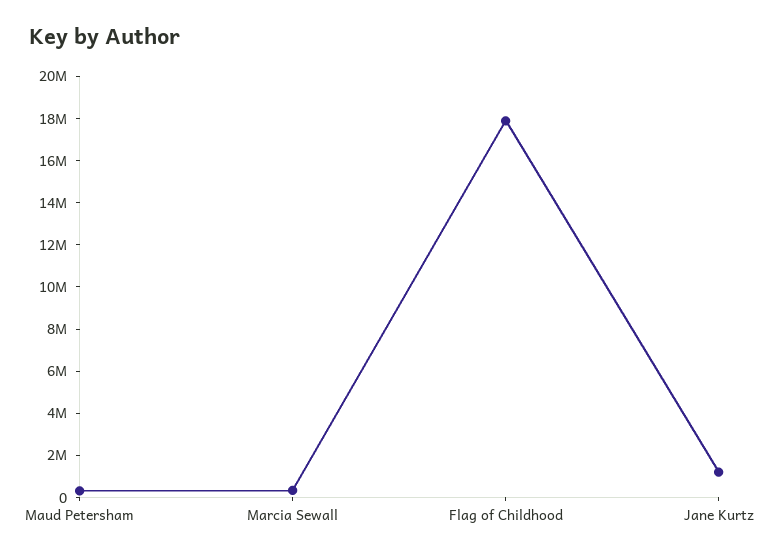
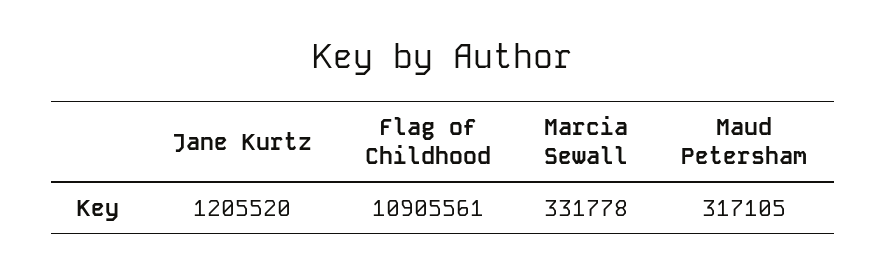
Flag of Childhood: 18000000 -> 10905561

